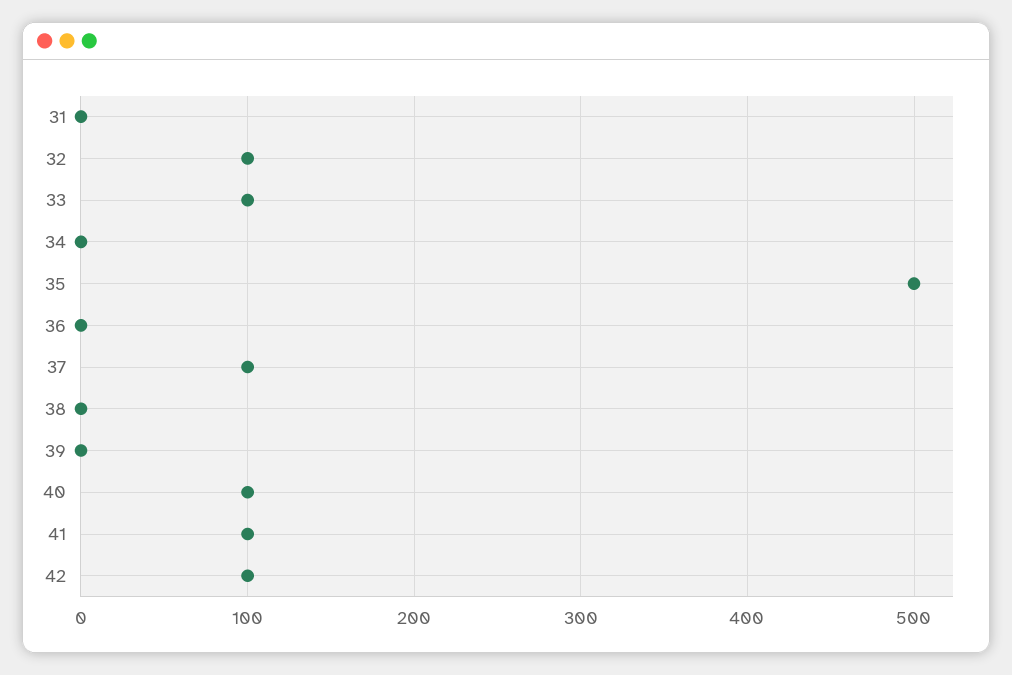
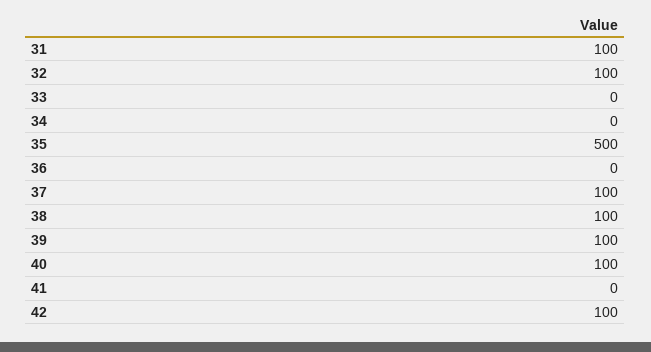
31: 0 -> 100
33: 100 -> 0
38: 0 -> 100
39: 0 -> 100
41: 100 -> 0

